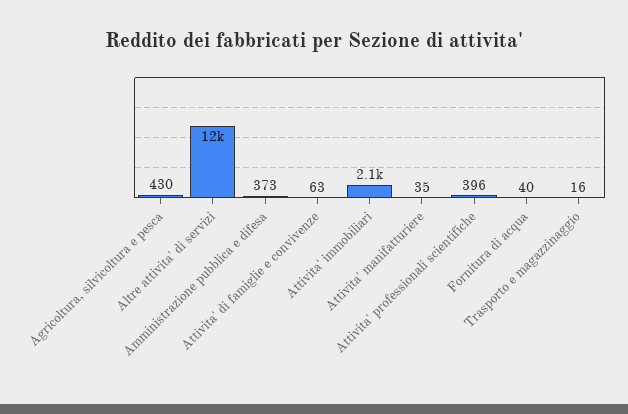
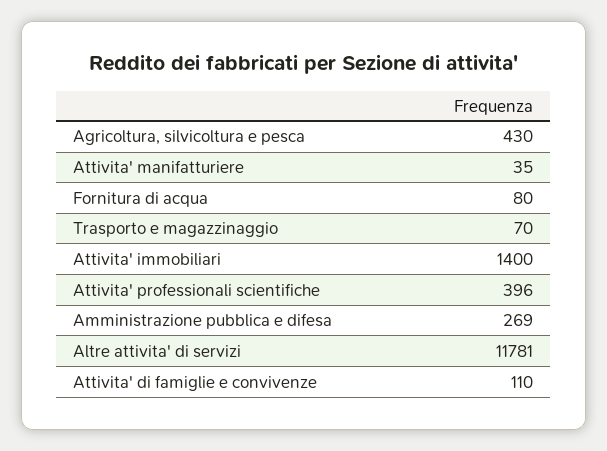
Amministrazione pubblica e difesa: 373 -> 269
Attivita' di famiglie e convivenze: 63 -> 110
Attivita' immobiliari: 2100 -> 1400
Fornitura di acqua: 40 -> 80
Trasporto e magazzinaggio: 16 -> 70

